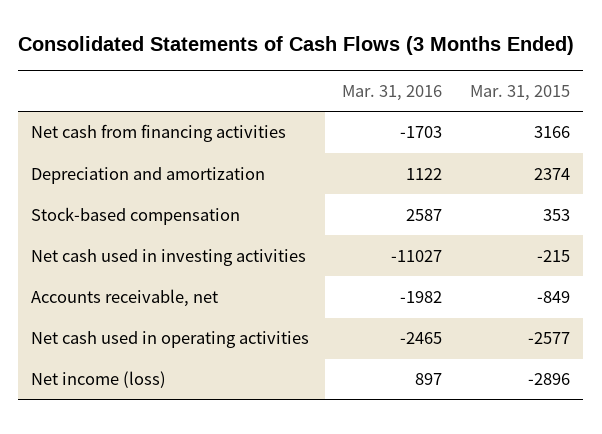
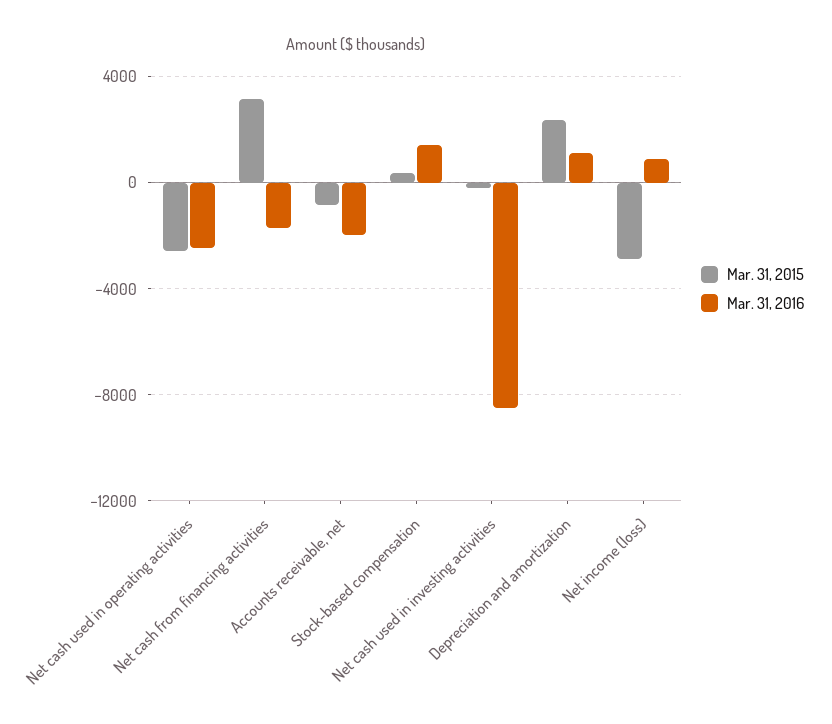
Mar. 31, 2016, Stock-based compensation: 2587 -> 1500
Mar. 31, 2016, Net cash used in investing activities: -11027 -> -8500

